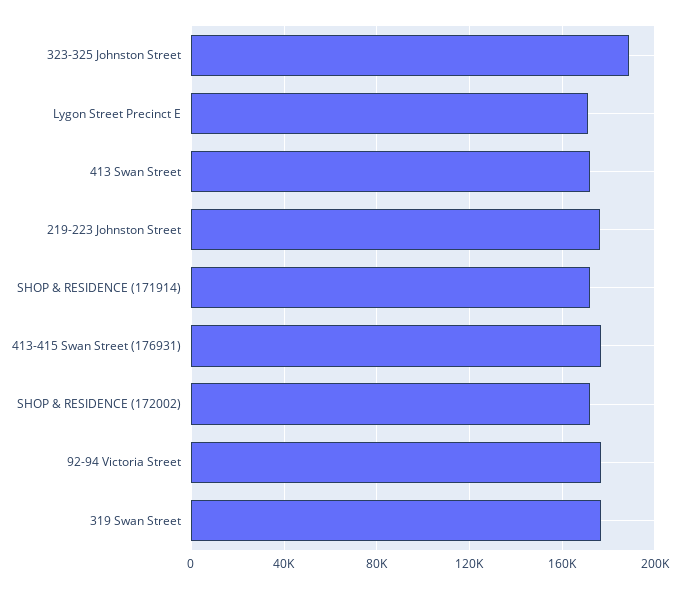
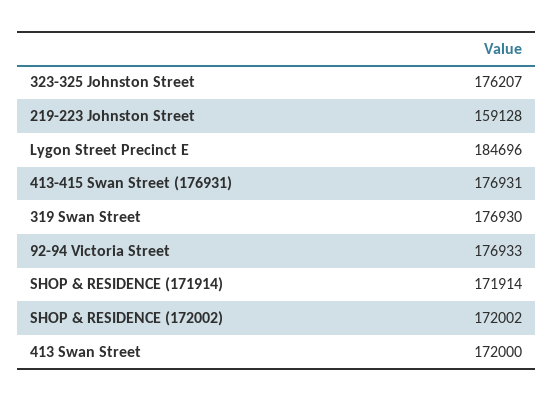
323-325 Johnston Street: 190000 -> 176207
Lygon Street Precinct E: 170000 -> 184696
219-223 Johnston Street: 175000 -> 159128

